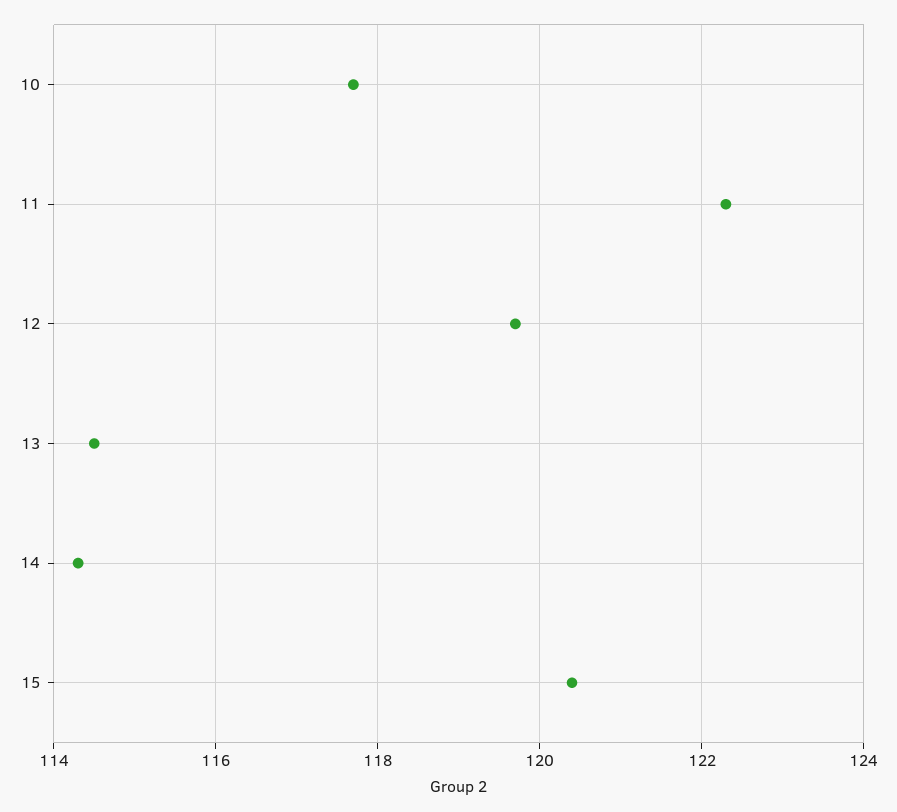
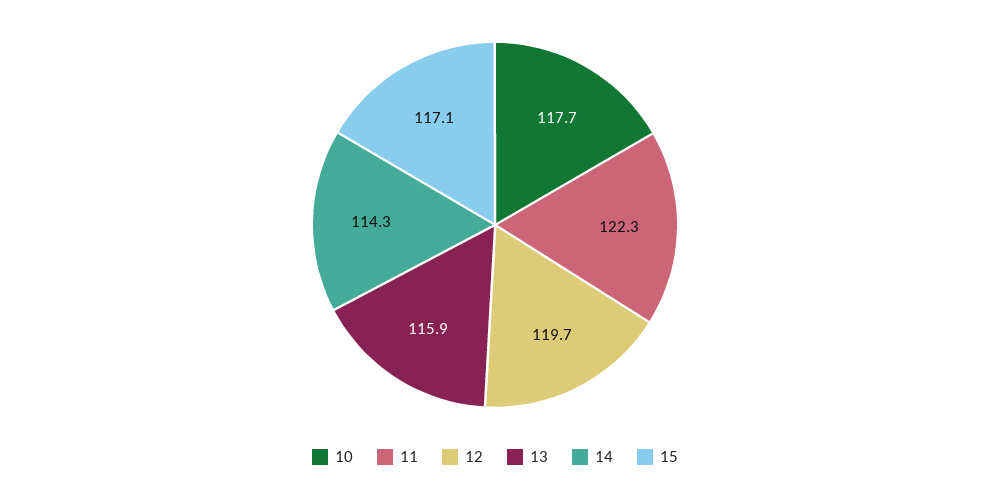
13: 114.5 -> 115.9
15: 120.5 -> 117.1

